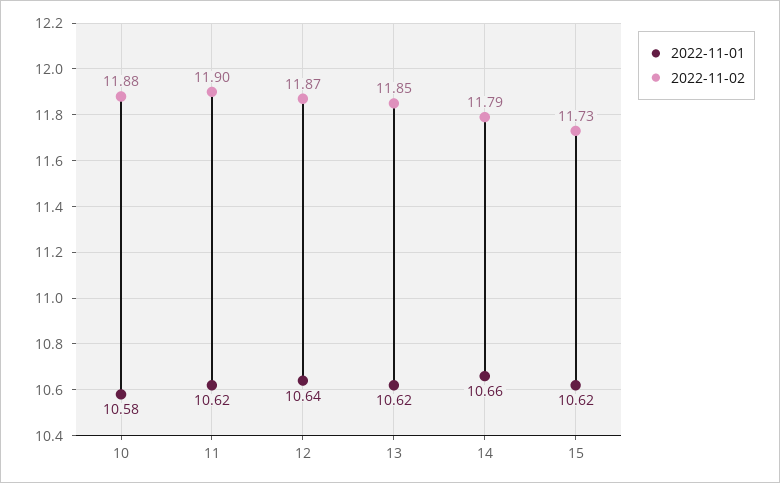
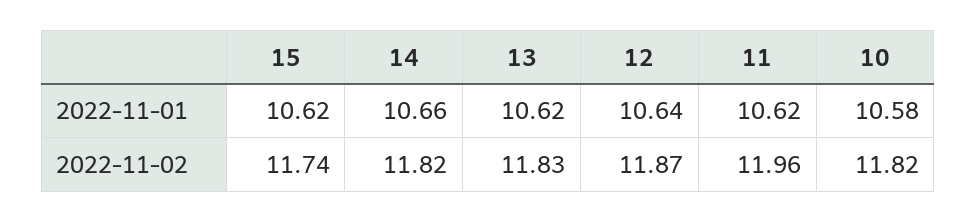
2022-11-02, 10: 11.88 -> 11.82
2022-11-02, 11: 11.9 -> 11.96
2022-11-02, 13: 11.85 -> 11.83
2022-11-02, 14: 11.79 -> 11.82
2022-11-02, 15: 11.73 -> 11.74

